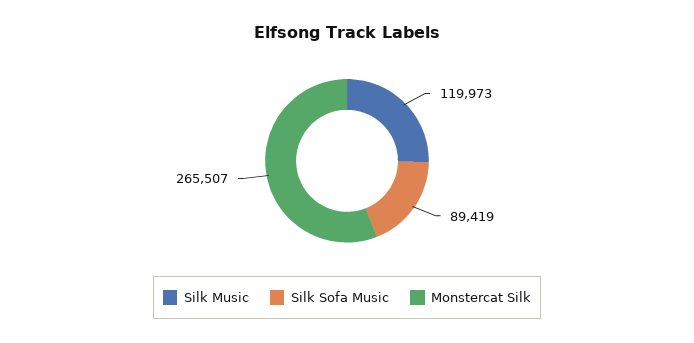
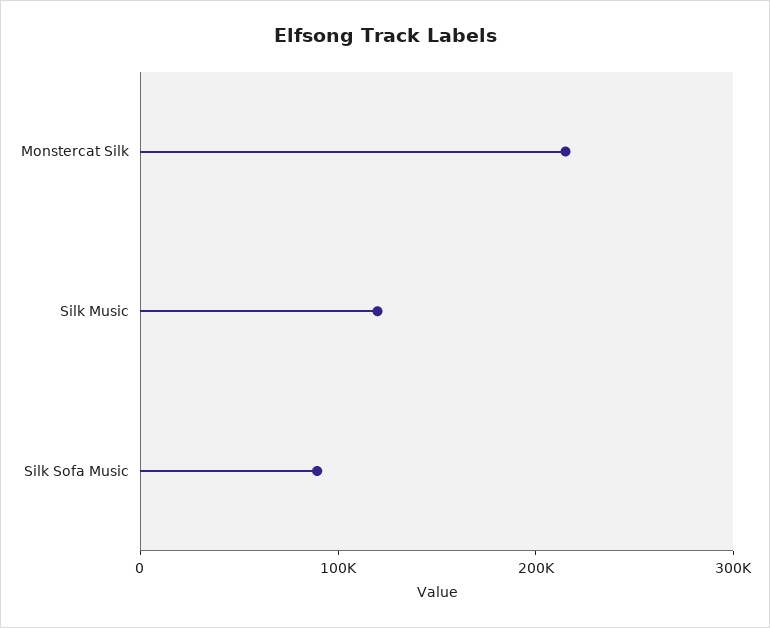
Monstercat Silk: 265507 -> 220000

